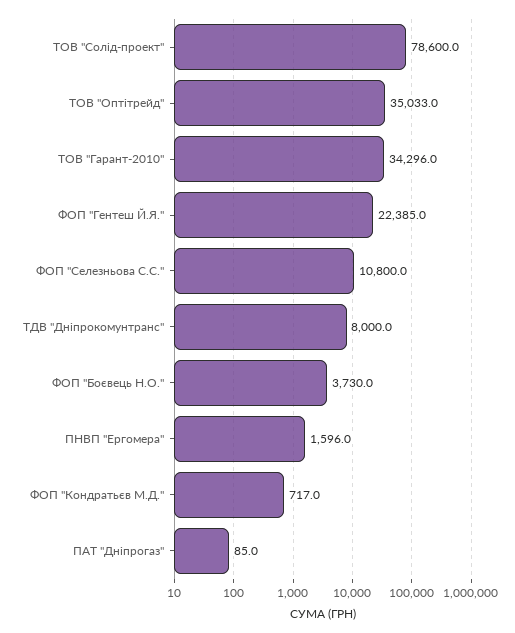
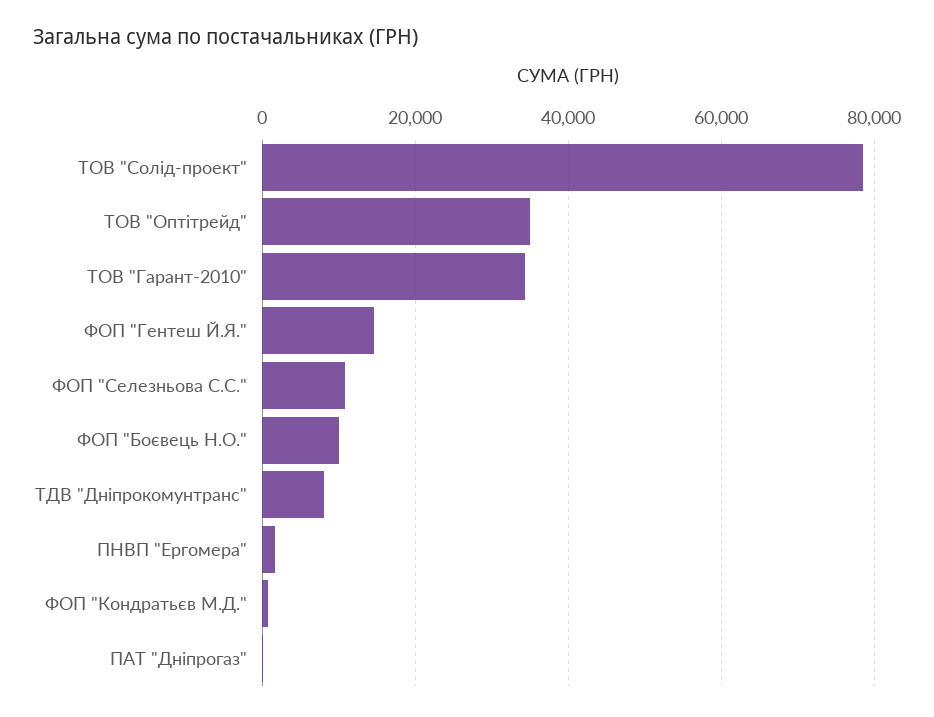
ФОП "Гентеш Й.Я.": 22385 -> 14000
ФОП "Боєвець Н.О.": 3730 -> 10000

